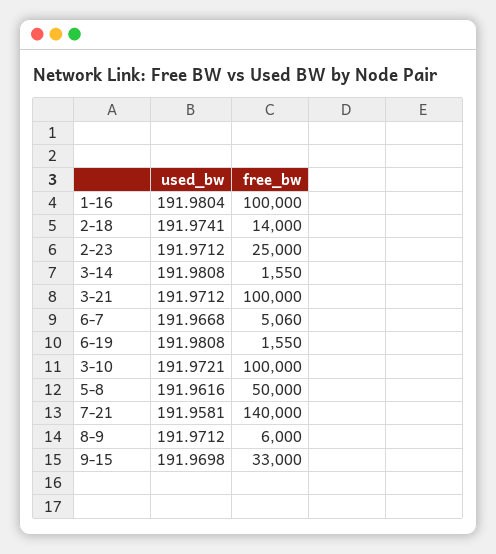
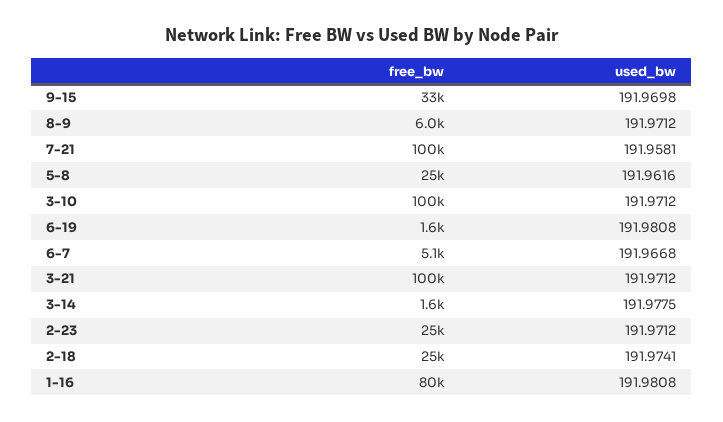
used_bw, 1-16: 191.9804 -> 191.9808
free_bw, 1-16: 100000 -> 80000
free_bw, 2-18: 14000 -> 25000
used_bw, 3-14: 191.9808 -> 191.9775
used_bw, 3-10: 191.9721 -> 191.9712
free_bw, 5-8: 50000 -> 25000
free_bw, 7-21: 140000 -> 100000

